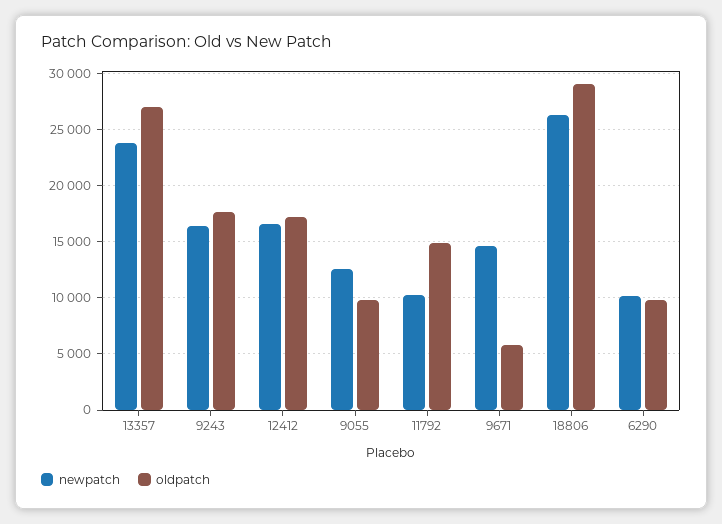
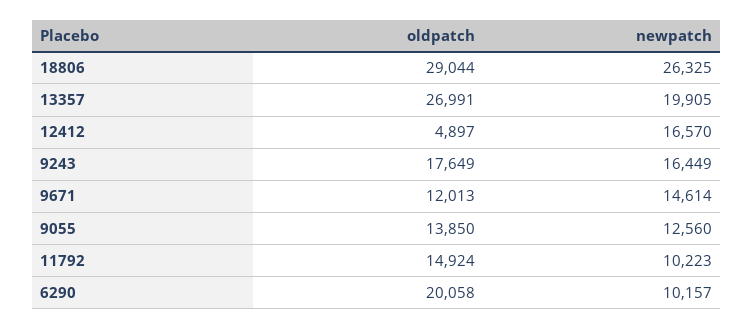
newpatch, 13357: 24000 -> 19905
oldpatch, 12412: 17000 -> 4897
oldpatch, 9055: 10000 -> 13850
oldpatch, 9671: 6000 -> 12013
oldpatch, 6290: 10000 -> 20058

